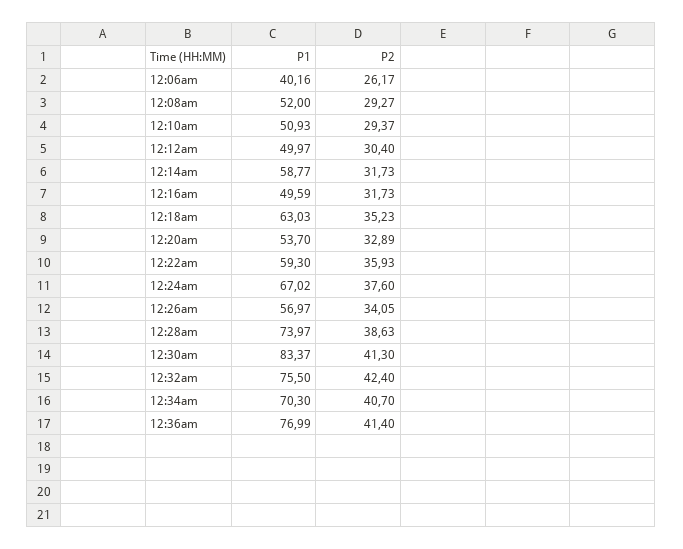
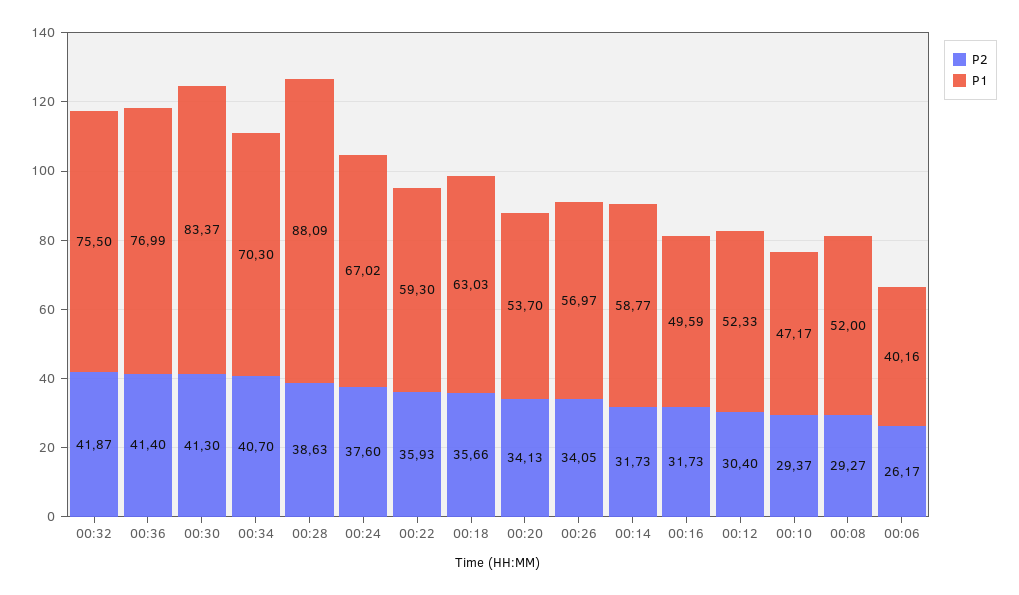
P1, 12:10am: 50.93 -> 47.17
P1, 12:12am: 49.97 -> 52.33
P2, 12:18am: 35.23 -> 35.66
P2, 12:20am: 32.89 -> 34.13
P1, 12:28am: 73.97 -> 88.09
P2, 12:32am: 42.4 -> 41.87

